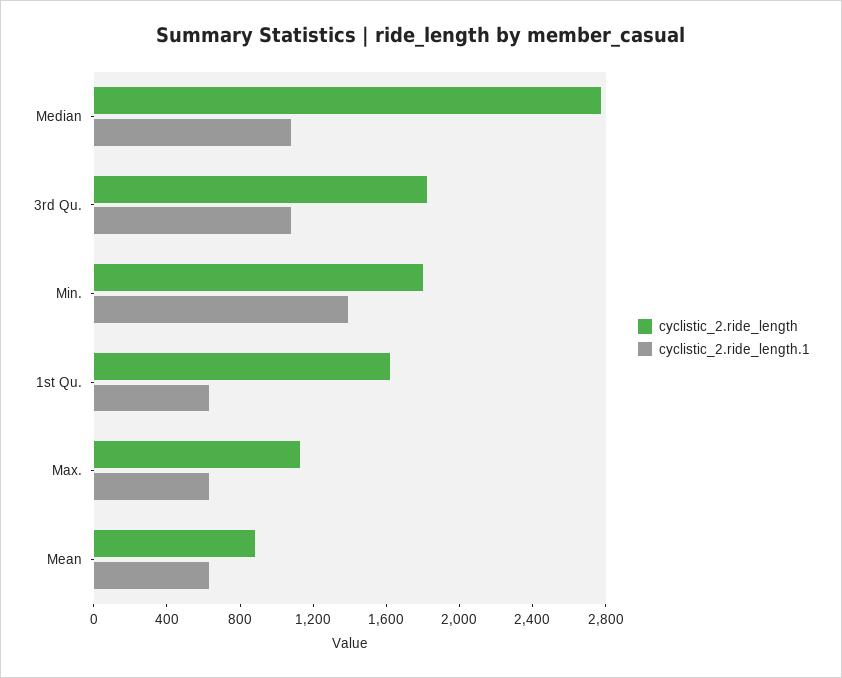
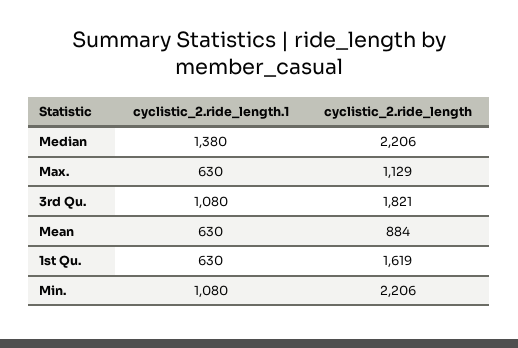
cyclistic_2.ride_length, Median: 2800 -> 2206
cyclistic_2.ride_length.1, Median: 1100 -> 1380
cyclistic_2.ride_length, Min.: 1800 -> 2206
cyclistic_2.ride_length.1, Min.: 1400 -> 1080

